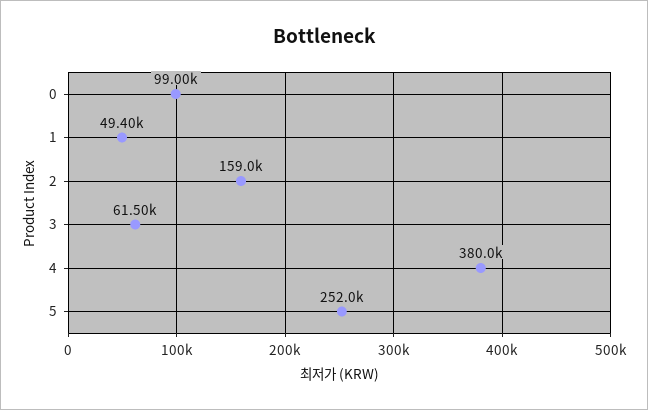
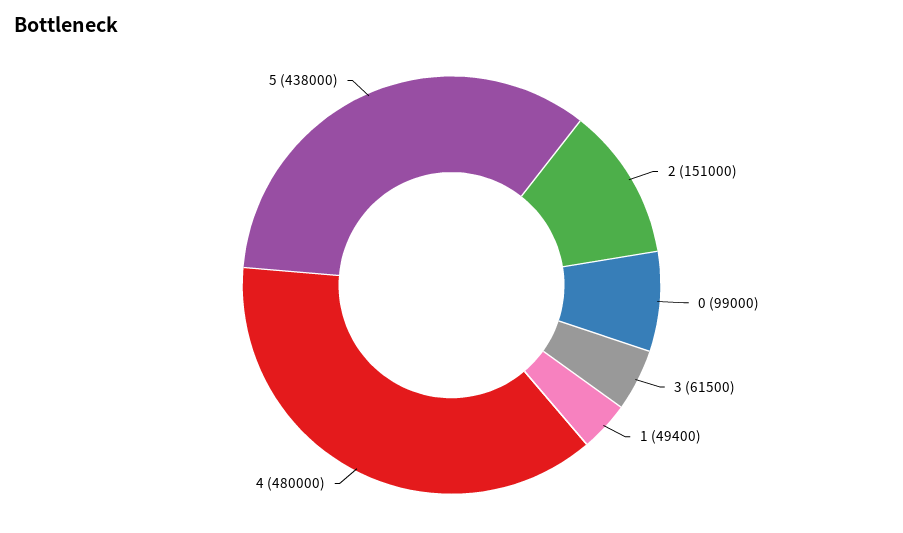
2: 159000 -> 151000
4: 380000 -> 480000
5: 252000 -> 438000

